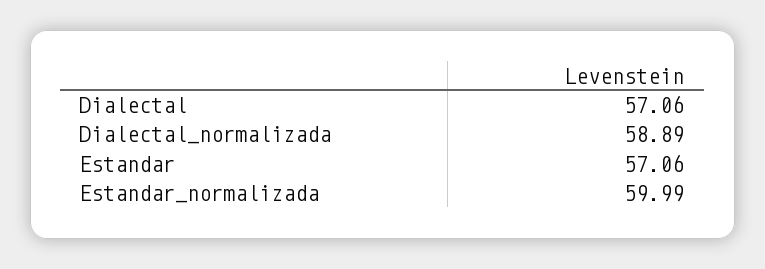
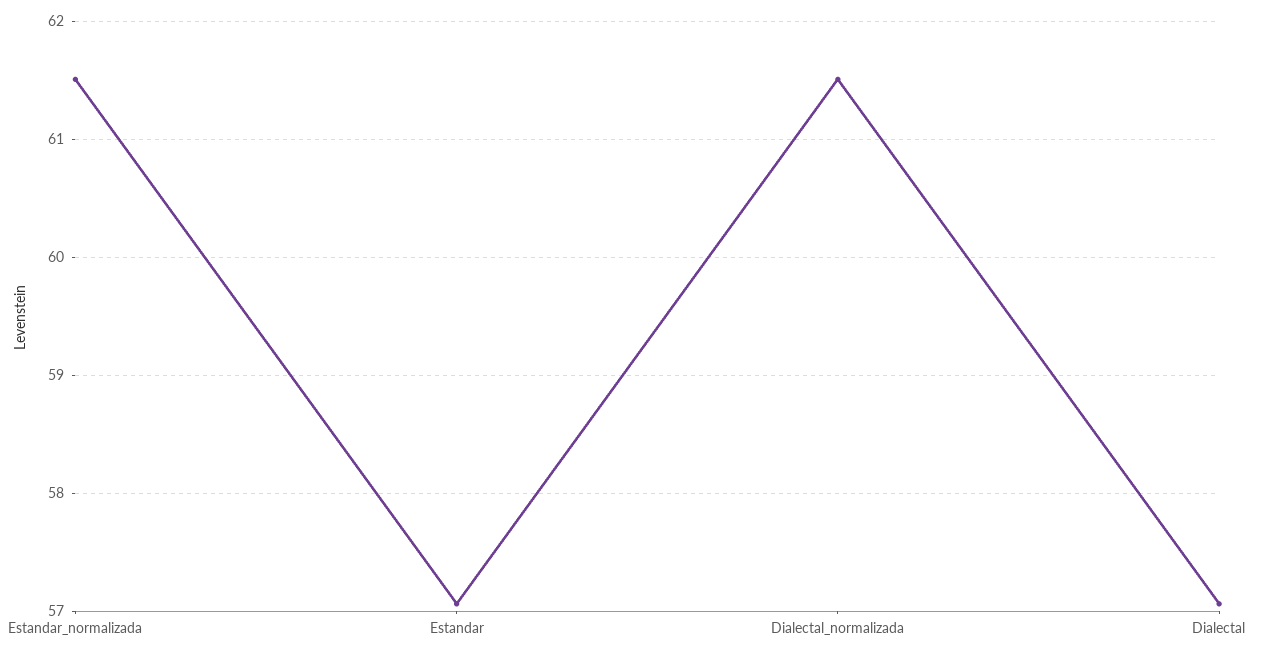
Dialectal_normalizada: 58.89 -> 61.5
Estandar_normalizada: 59.99 -> 61.5

